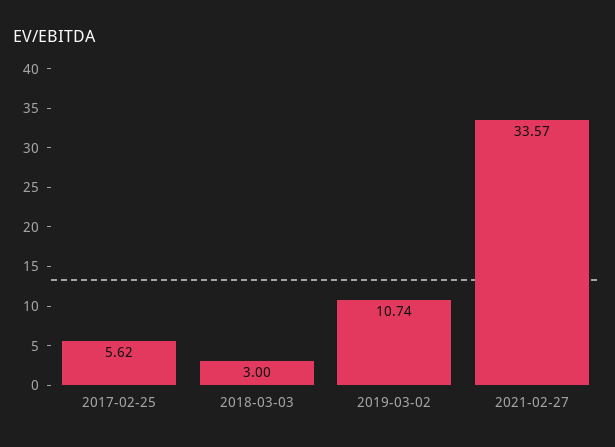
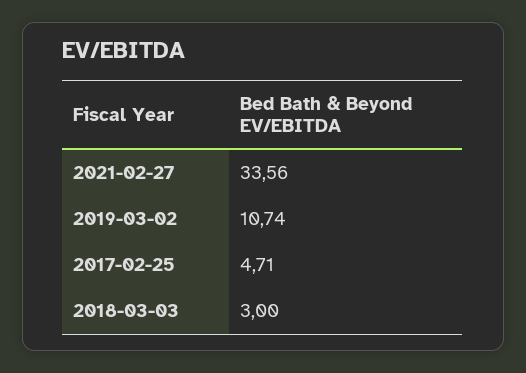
2017-02-25: 5.62 -> 4.71
2021-02-27: 33.57 -> 33.56

